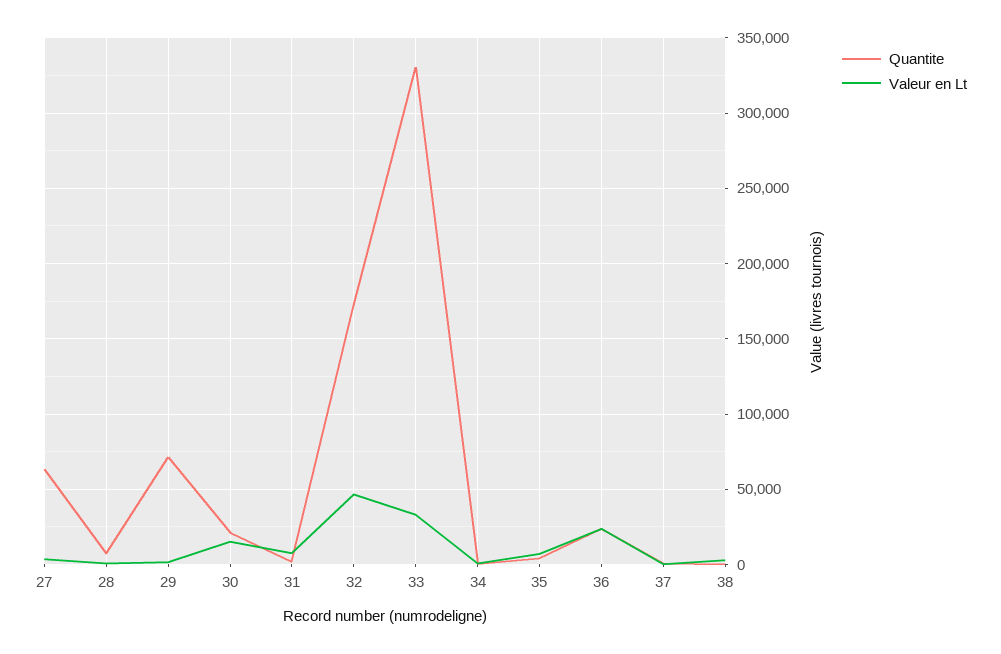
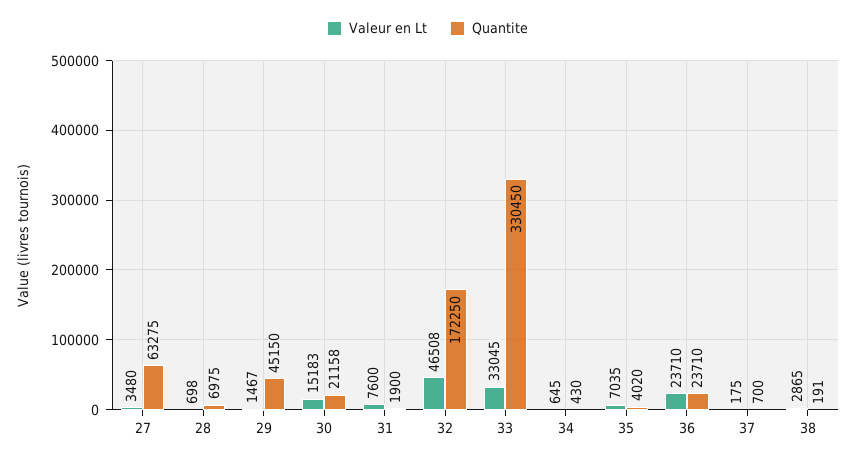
Quantite, 29: 70000 -> 45150

